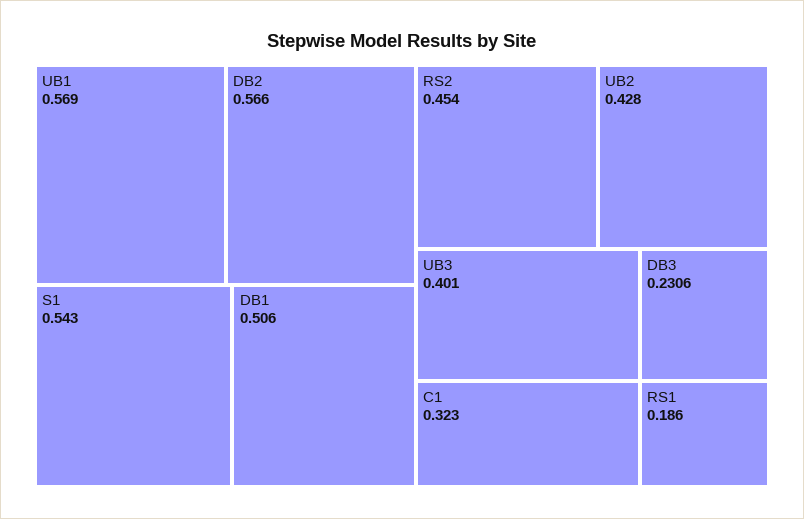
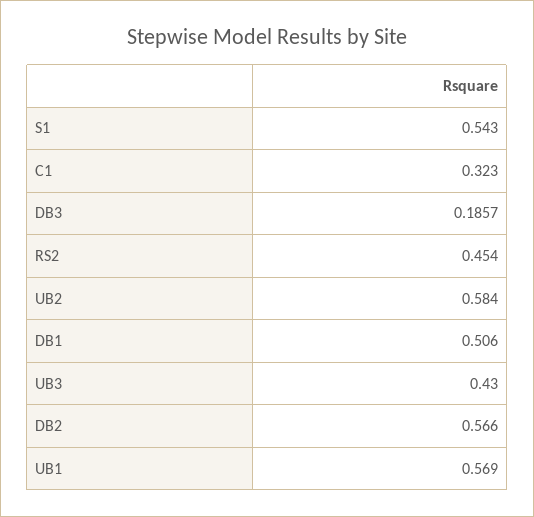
UB2: 0.428 -> 0.584
UB3: 0.401 -> 0.43
DB3: 0.2306 -> 0.1857
RS1: 0.186 -> none

